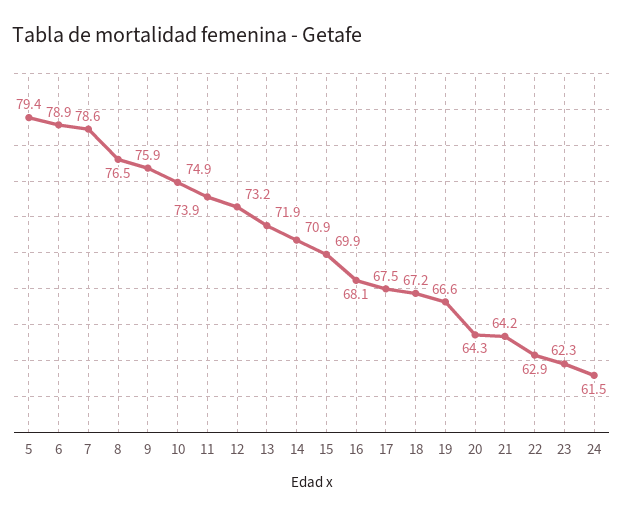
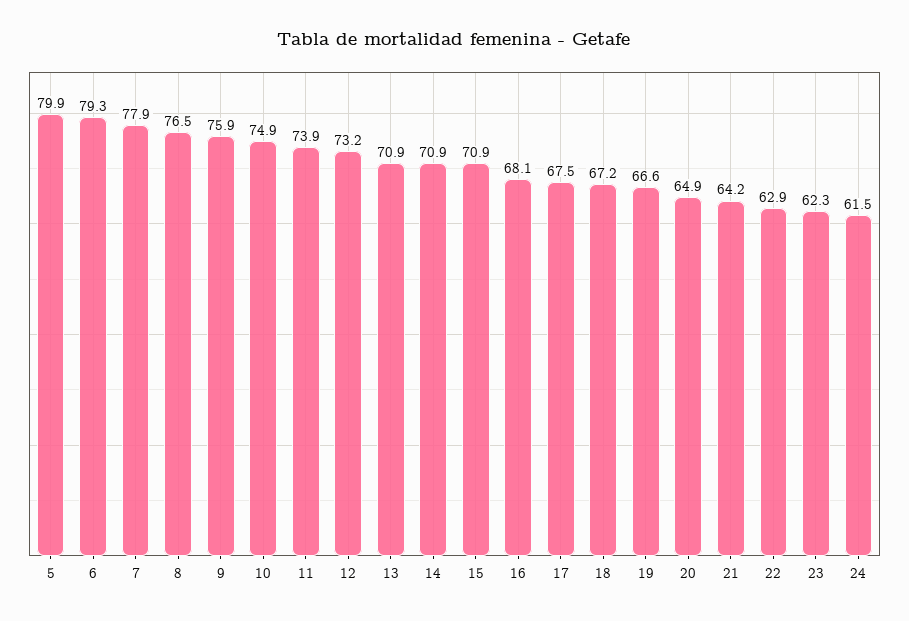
5: 79.4 -> 79.9
6: 78.9 -> 79.3
7: 78.6 -> 77.9
13: 71.9 -> 70.9
15: 69.9 -> 70.9
20: 64.3 -> 64.9

